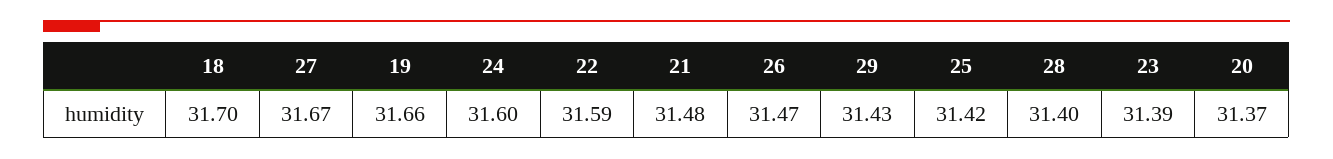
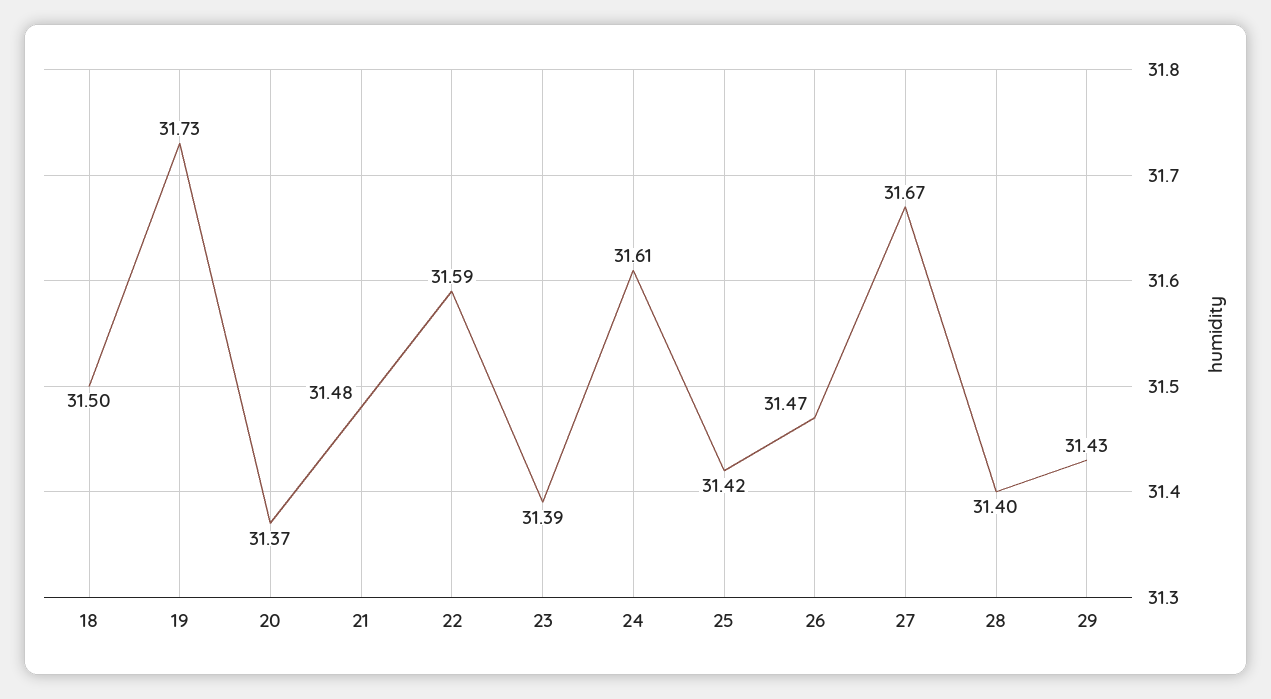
18: 31.7 -> 31.5
19: 31.66 -> 31.73
24: 31.6 -> 31.61

